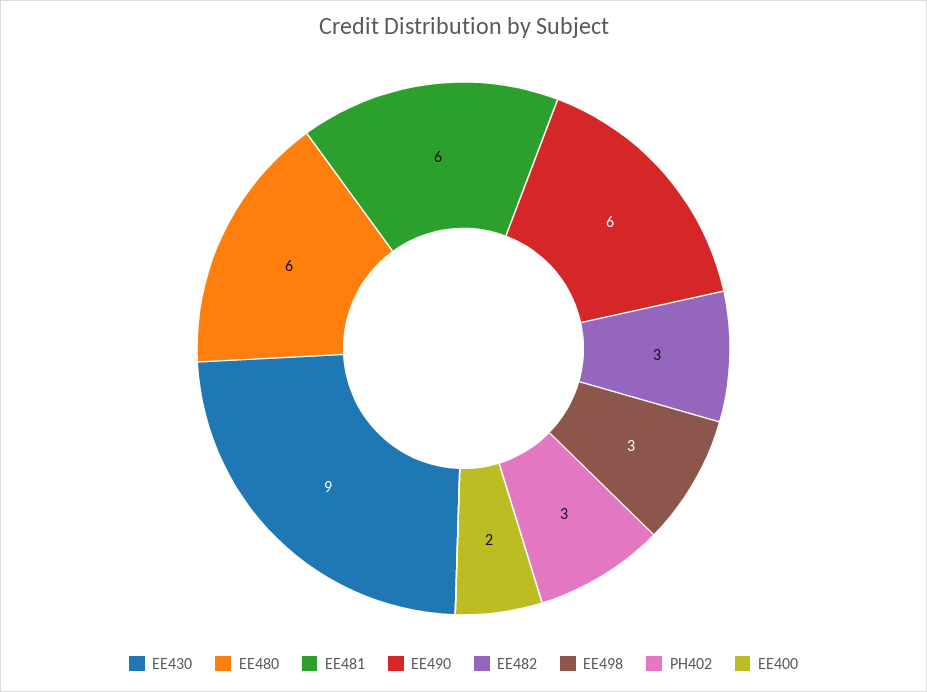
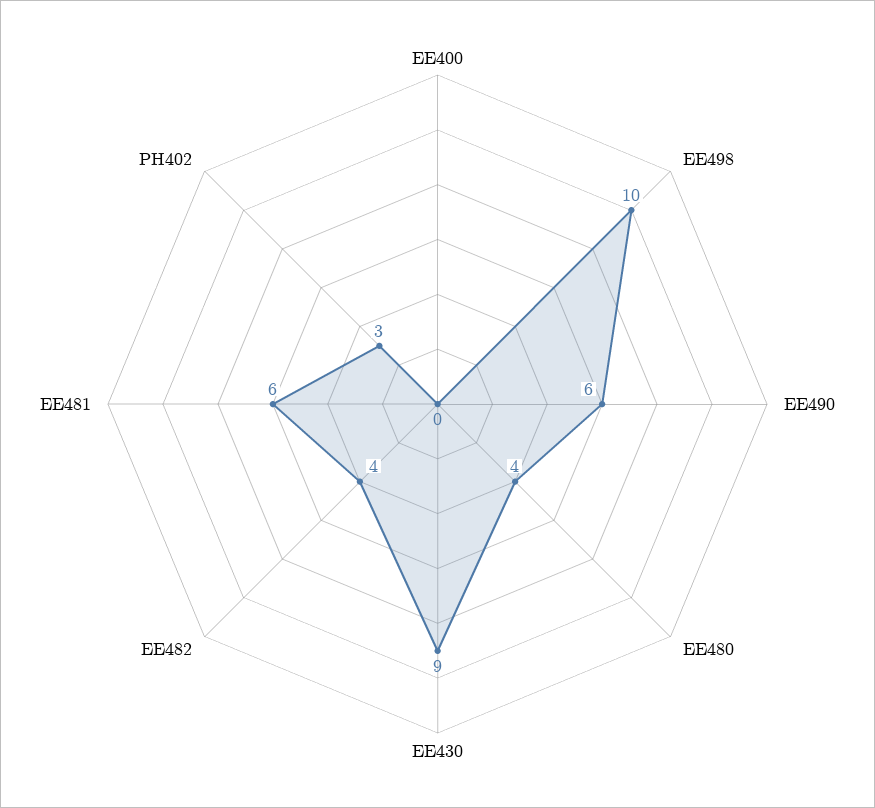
EE480: 6 -> 4
EE482: 3 -> 4
EE498: 3 -> 10
EE400: 2 -> 0

